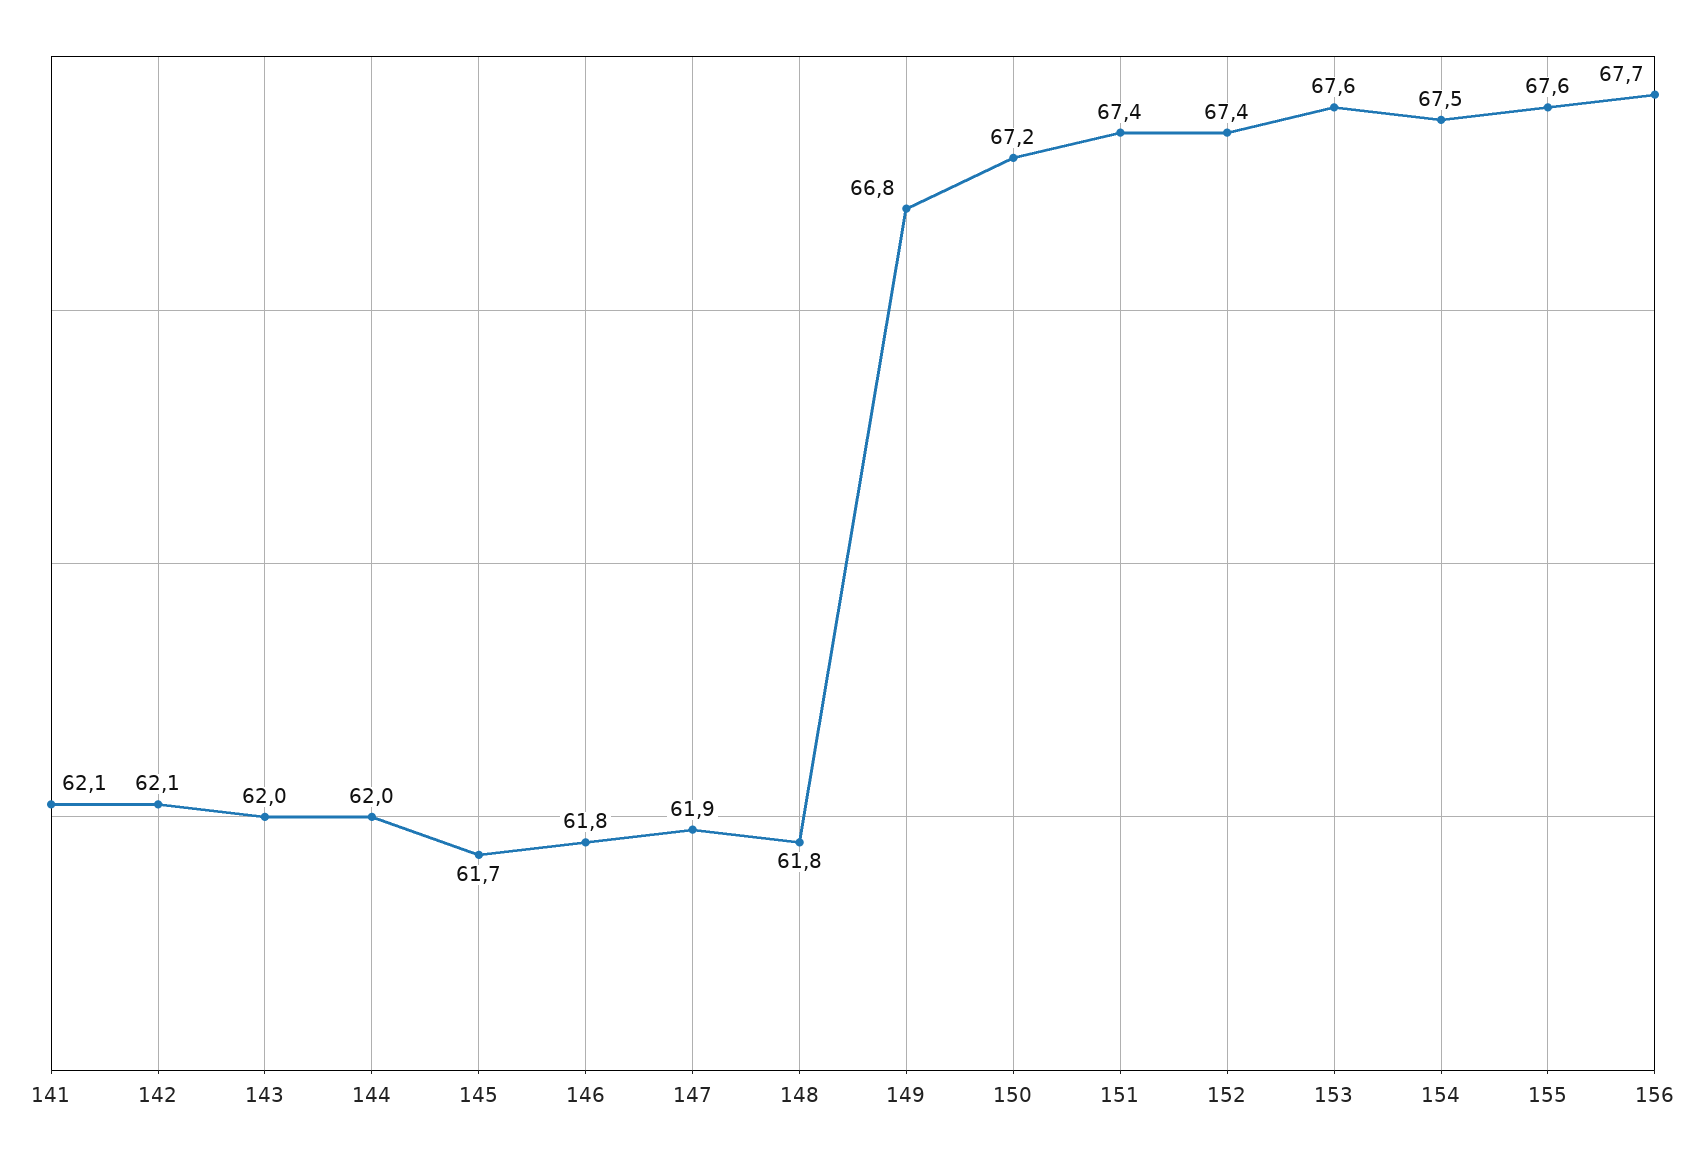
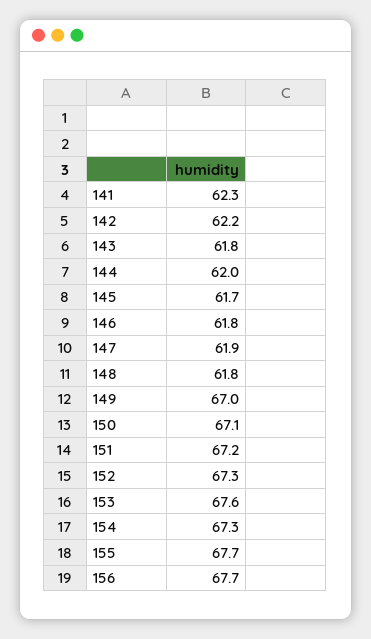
141: 62.1 -> 62.3
142: 62.1 -> 62.2
143: 62 -> 61.8
149: 66.8 -> 67
150: 67.2 -> 67.1
151: 67.4 -> 67.2
152: 67.4 -> 67.3
154: 67.5 -> 67.3
155: 67.6 -> 67.7

